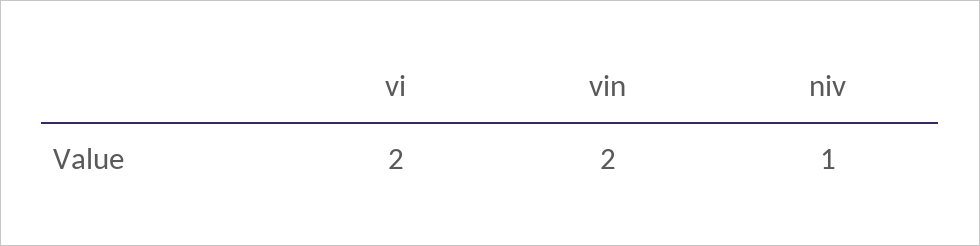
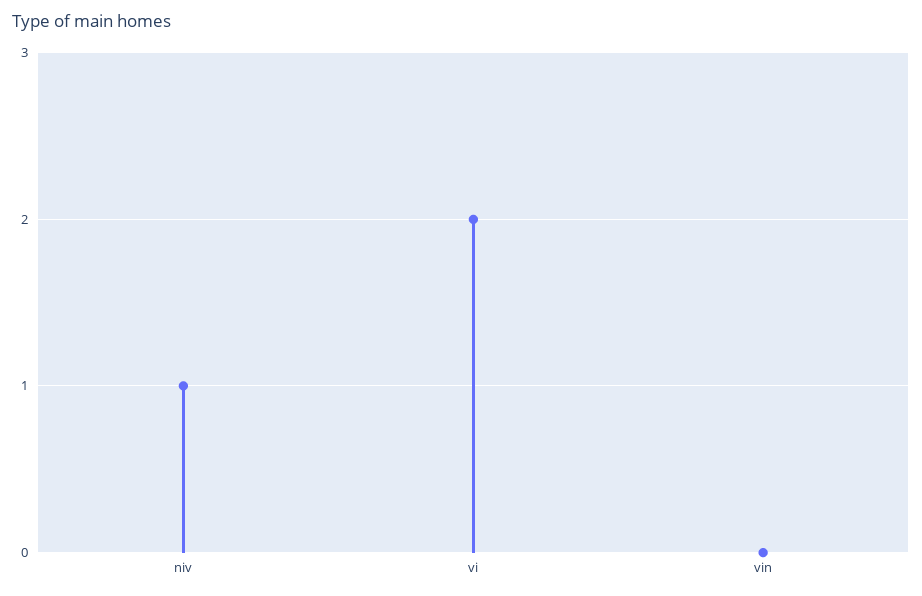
vin: 2 -> 0

